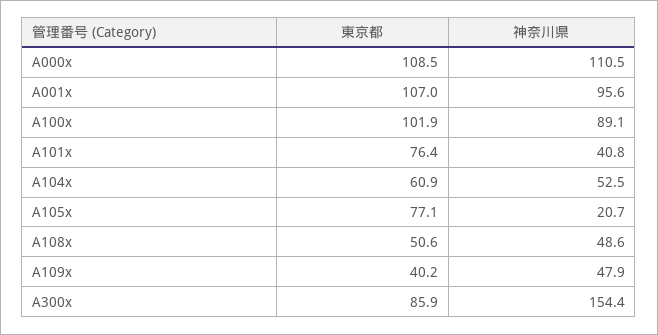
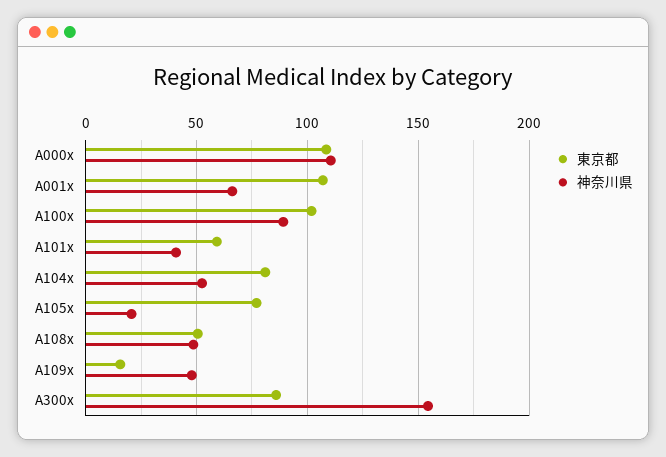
神奈川県, A001x: 95.6 -> 65
東京都, A101x: 76.4 -> 60
東京都, A104x: 60.9 -> 80
東京都, A109x: 40.2 -> 15

